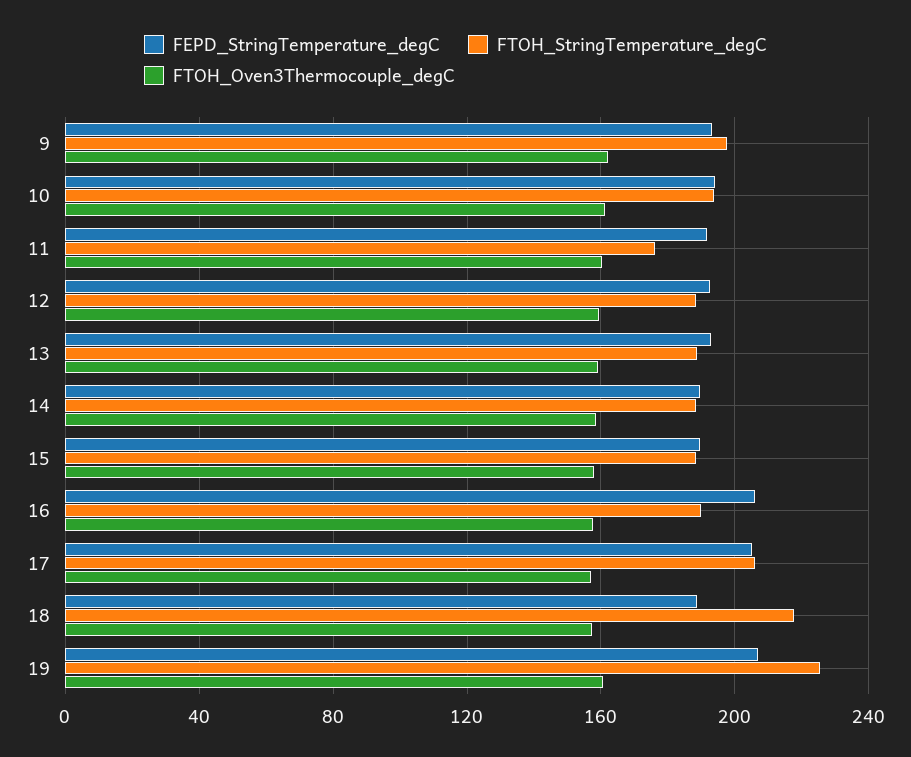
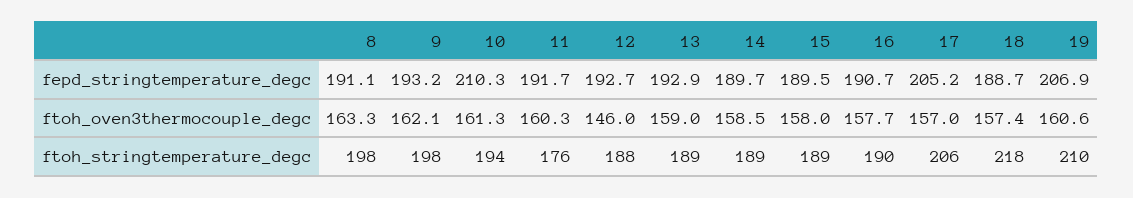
FEPD_StringTemperature_degC, 10: 195 -> 210.3
FTOH_Oven3Thermocouple_degC, 12: 160 -> 146
FEPD_StringTemperature_degC, 16: 205 -> 190.7
FTOH_StringTemperature_degC, 19: 225 -> 210
FEPD_StringTemperature_degC, 8: none -> 191.1
FTOH_Oven3Thermocouple_degC, 8: none -> 163.3
FTOH_StringTemperature_degC, 8: none -> 198

